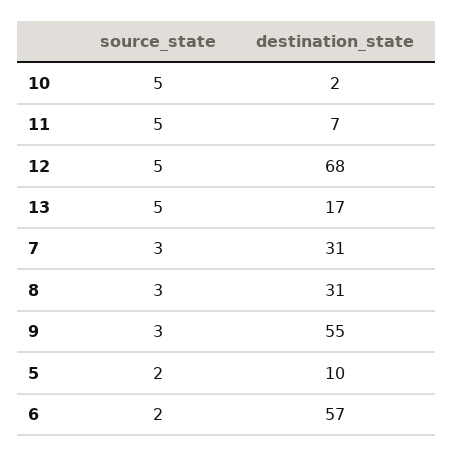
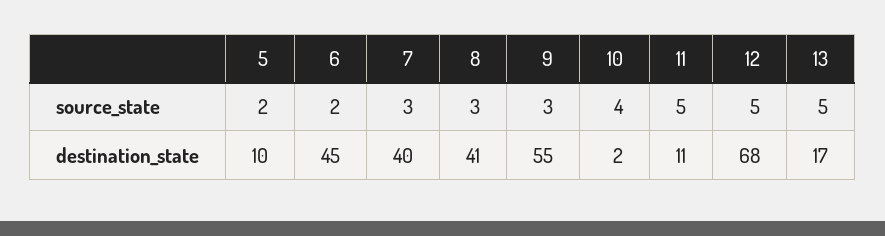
source_state, 10: 5 -> 4
destination_state, 11: 7 -> 11
destination_state, 7: 31 -> 40
destination_state, 8: 31 -> 41
destination_state, 6: 57 -> 45

